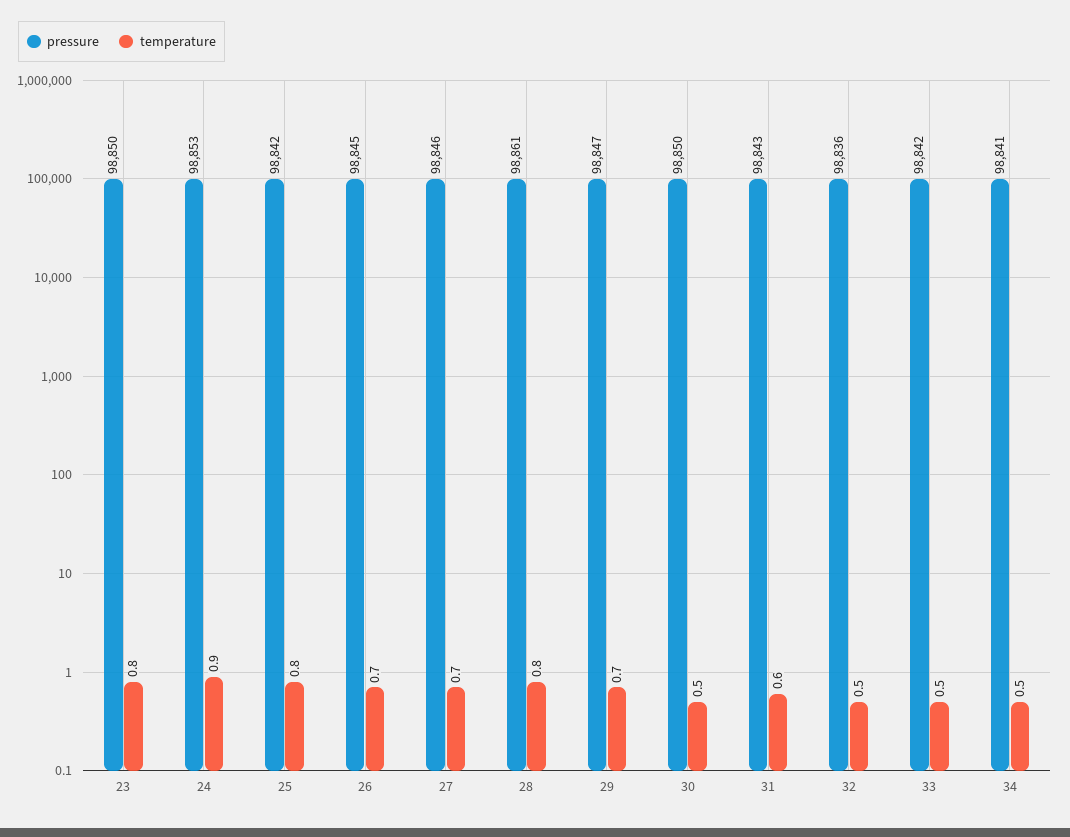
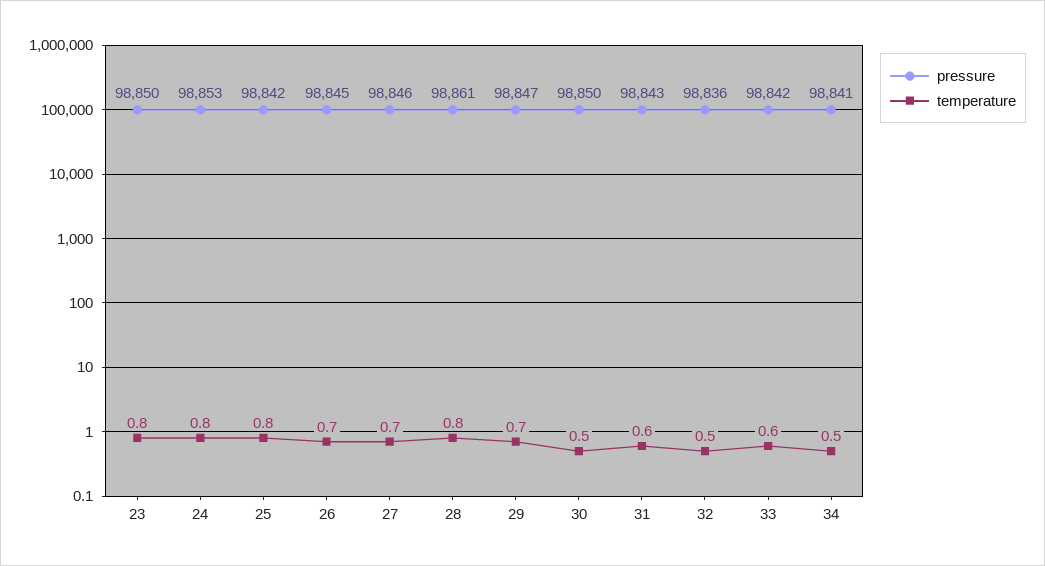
temperature, 24: 0.9 -> 0.8
temperature, 33: 0.5 -> 0.6

